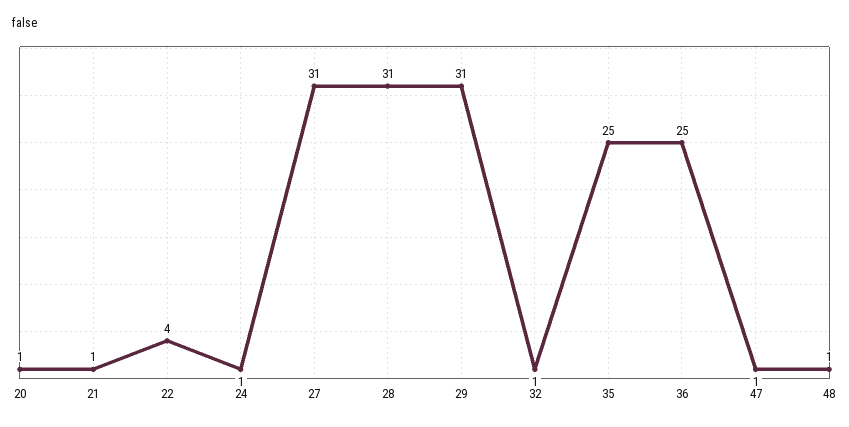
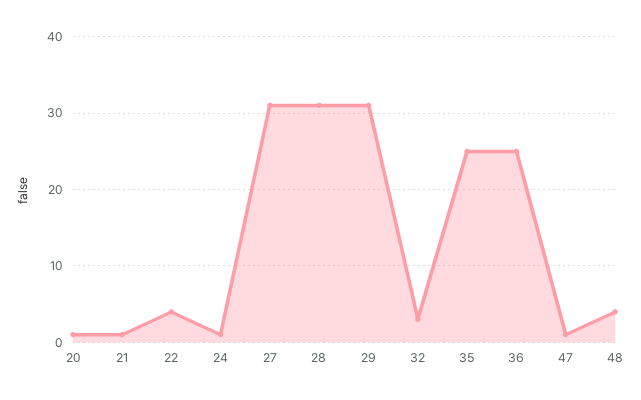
32: 1 -> 3
48: 1 -> 4

